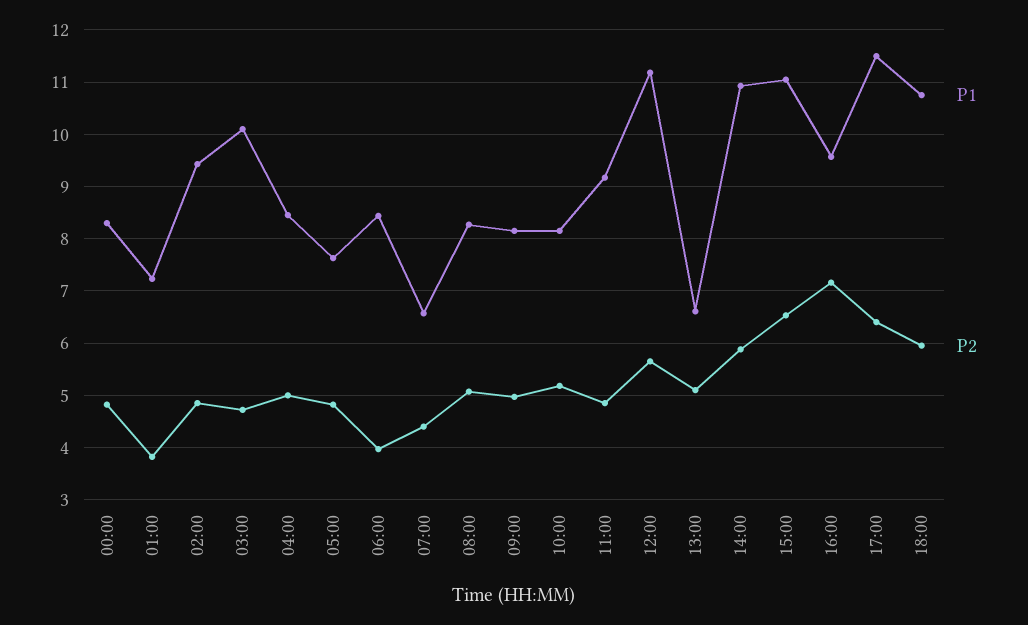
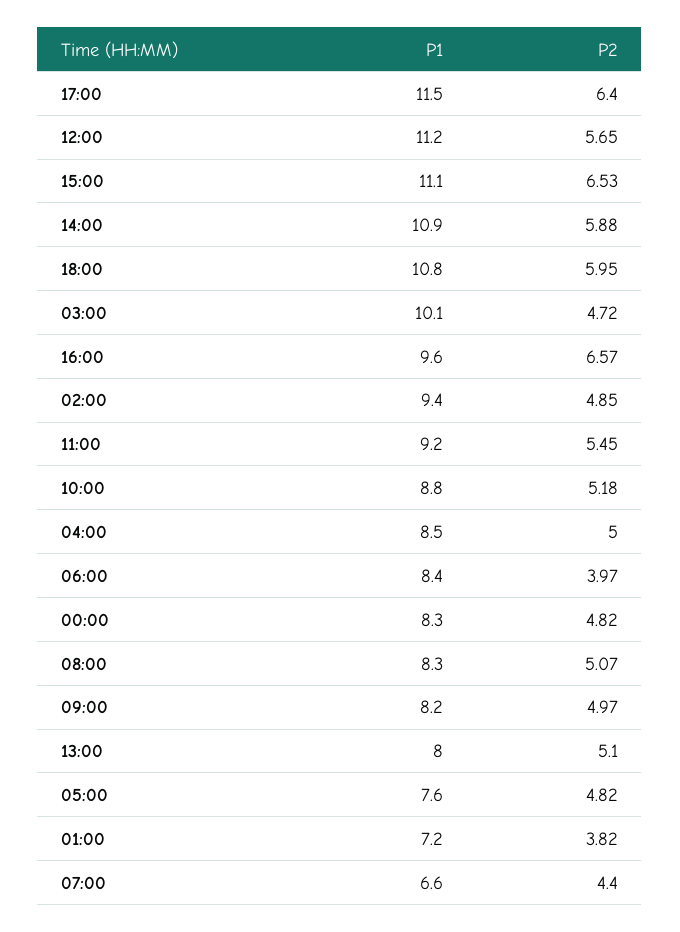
P1, 10:00: 8.2 -> 8.8
P2, 11:00: 4.8 -> 5.45
P1, 13:00: 6.6 -> 8
P2, 16:00: 7.2 -> 6.57

